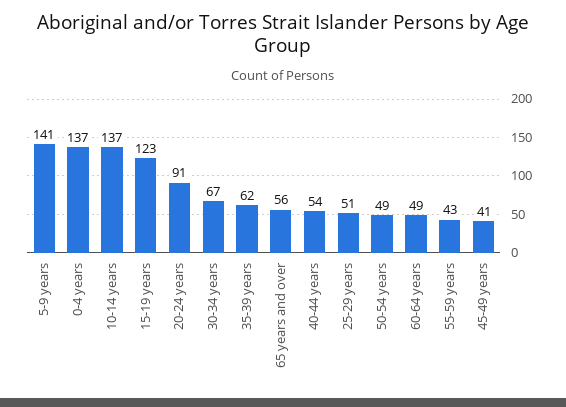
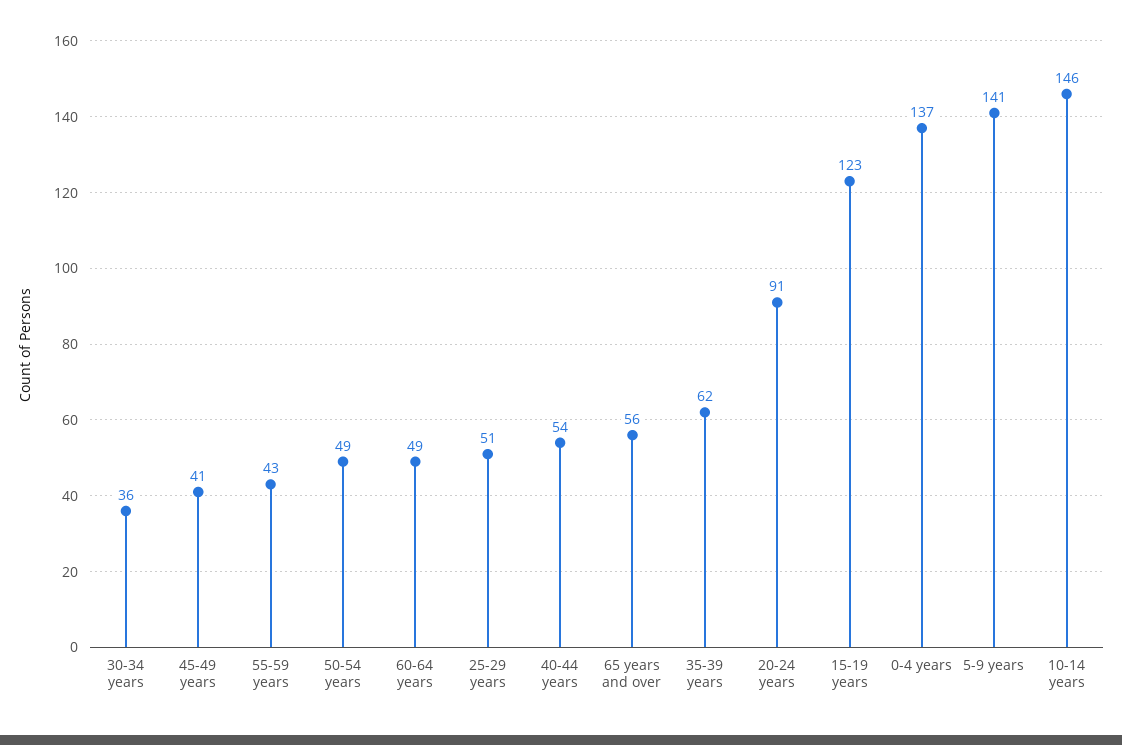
10-14 years: 137 -> 146
30-34 years: 67 -> 36

